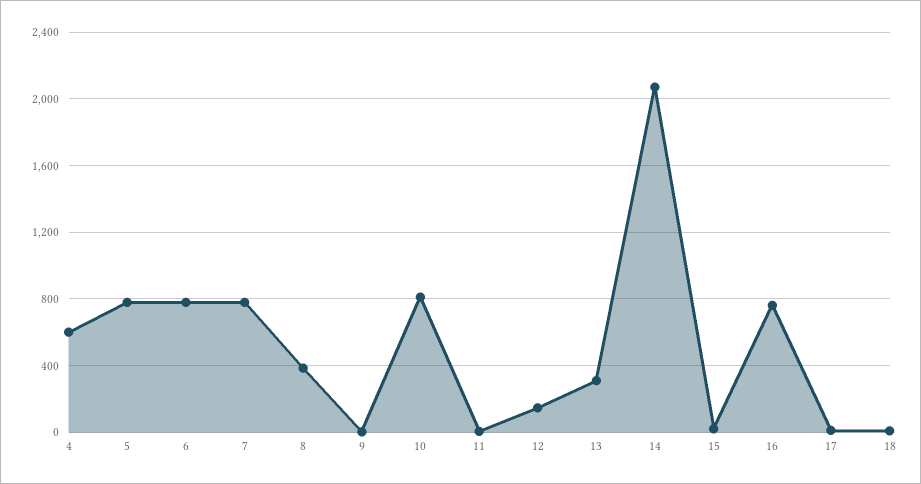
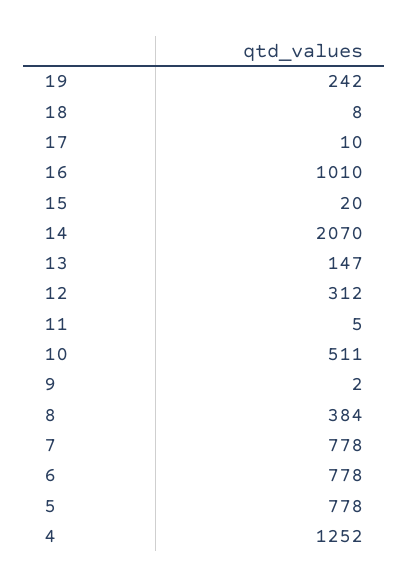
4: 600 -> 1252
10: 800 -> 511
12: 150 -> 312
13: 300 -> 147
16: 750 -> 1010
19: none -> 242

